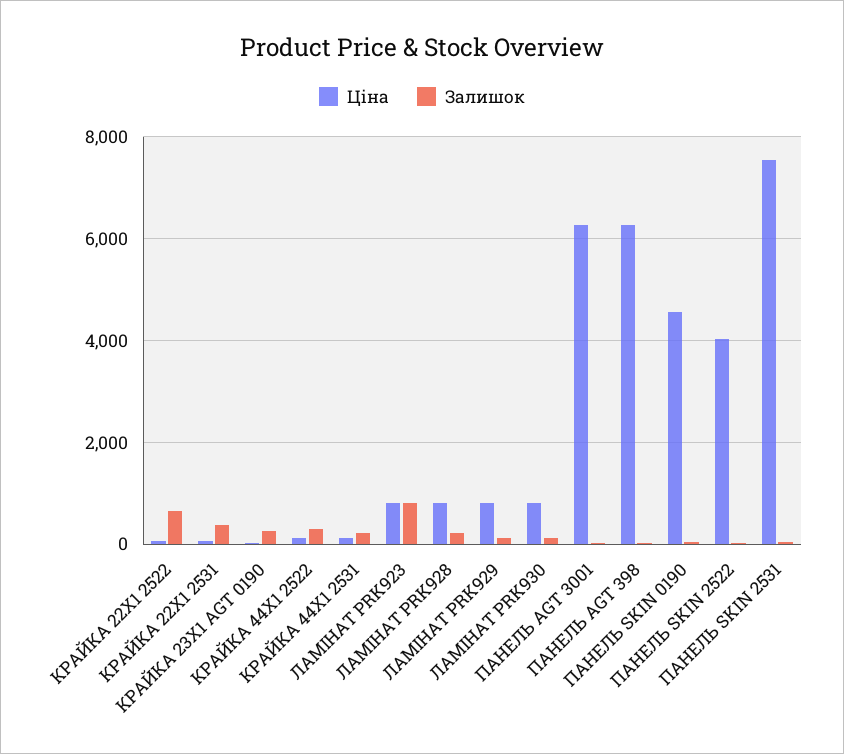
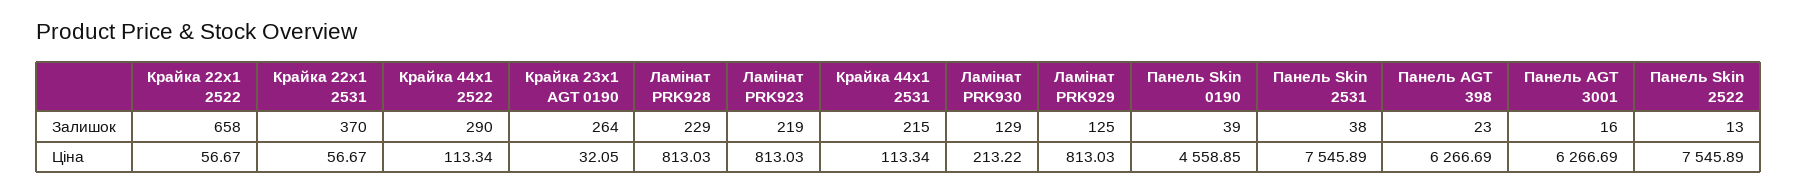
Залишок, ЛАМІНАТ PRK923: 800 -> 219
Ціна, ЛАМІНАТ PRK930: 800 -> 213.22
Ціна, ПАНЕЛЬ SKIN 2522: 4000 -> 7545.89

